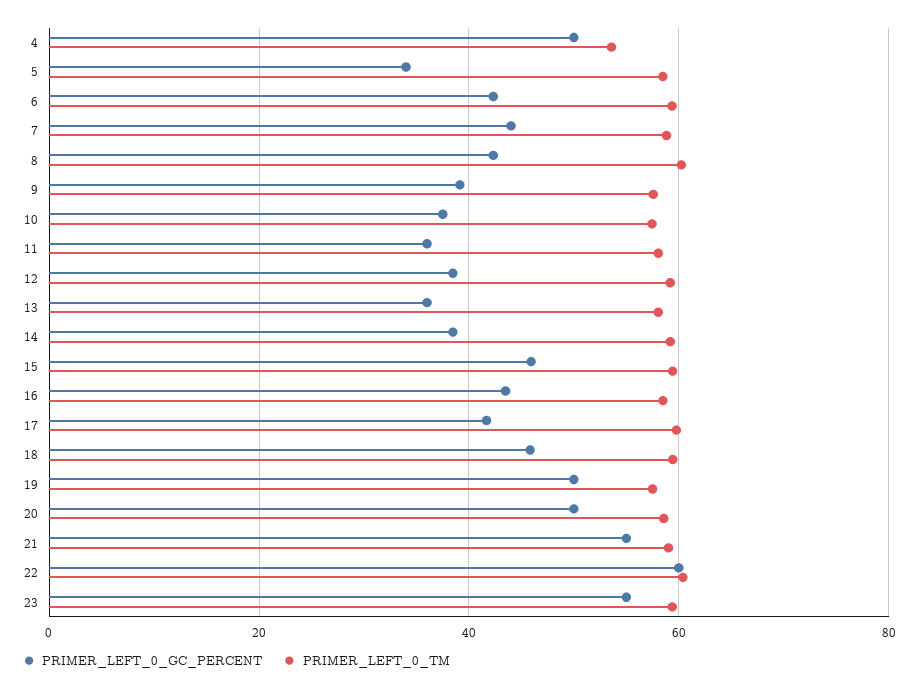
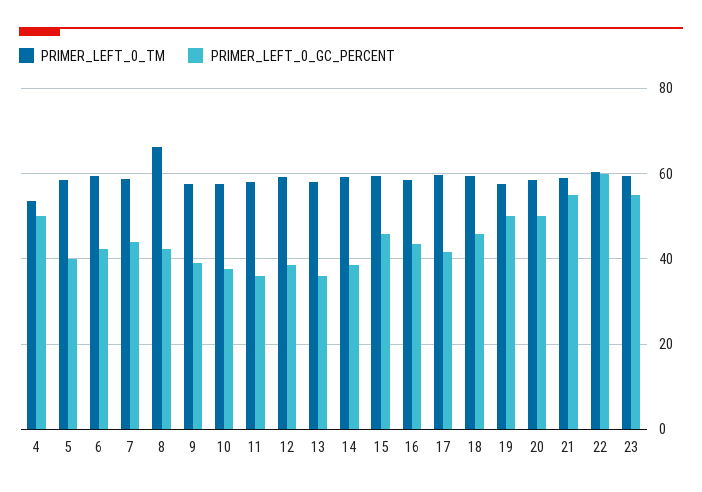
PRIMER_LEFT_0_GC_PERCENT, 5: 34 -> 40
PRIMER_LEFT_0_TM, 8: 60 -> 66

